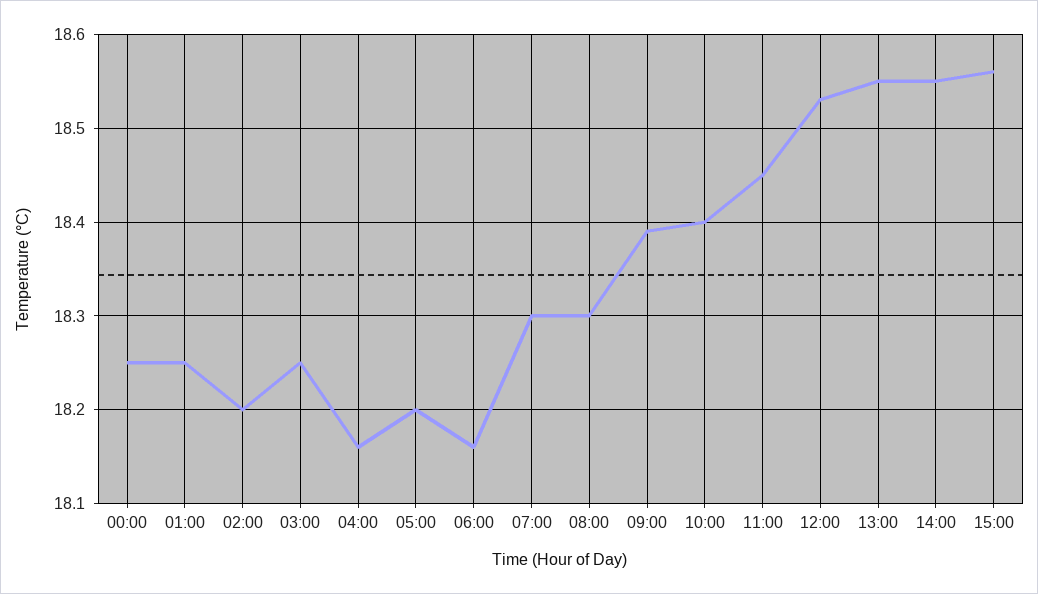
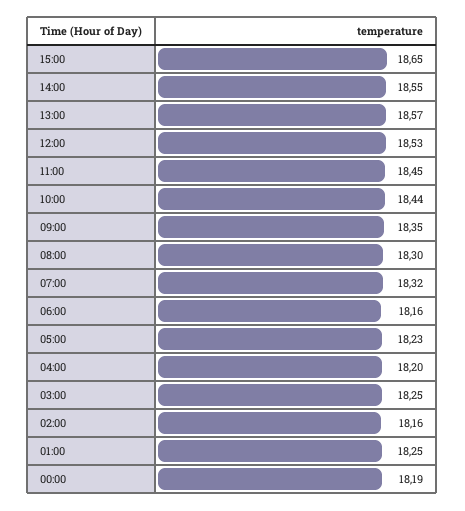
00:00: 18.25 -> 18.19
02:00: 18.2 -> 18.16
04:00: 18.16 -> 18.2
05:00: 18.2 -> 18.23
07:00: 18.3 -> 18.32
09:00: 18.39 -> 18.35
10:00: 18.4 -> 18.44
13:00: 18.55 -> 18.57
15:00: 18.56 -> 18.65

